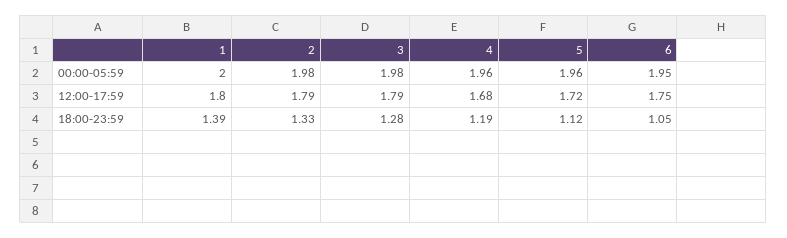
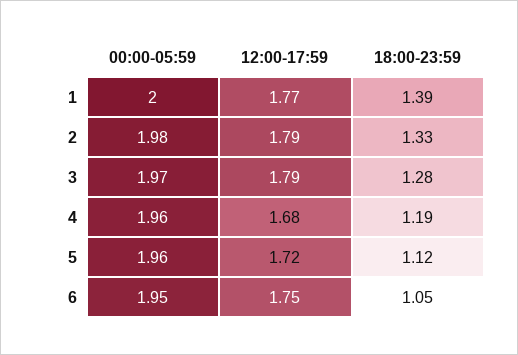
3, 00:00-05:59: 1.98 -> 1.97
1, 12:00-17:59: 1.8 -> 1.77

